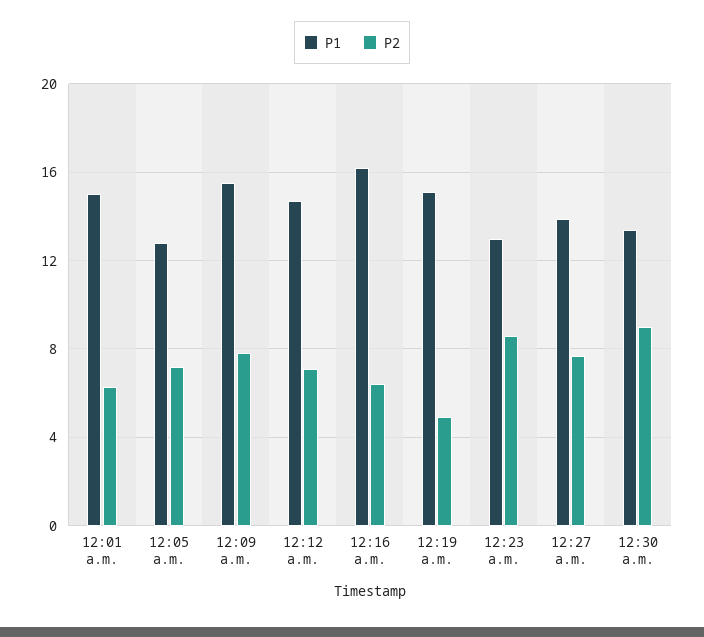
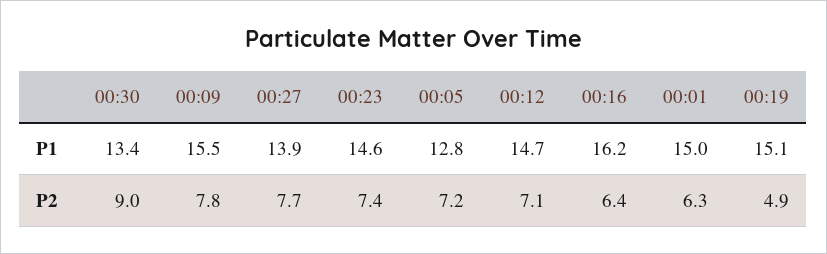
P1, 12:23 a.m.: 13 -> 14.6
P2, 12:23 a.m.: 8.5 -> 7.4

